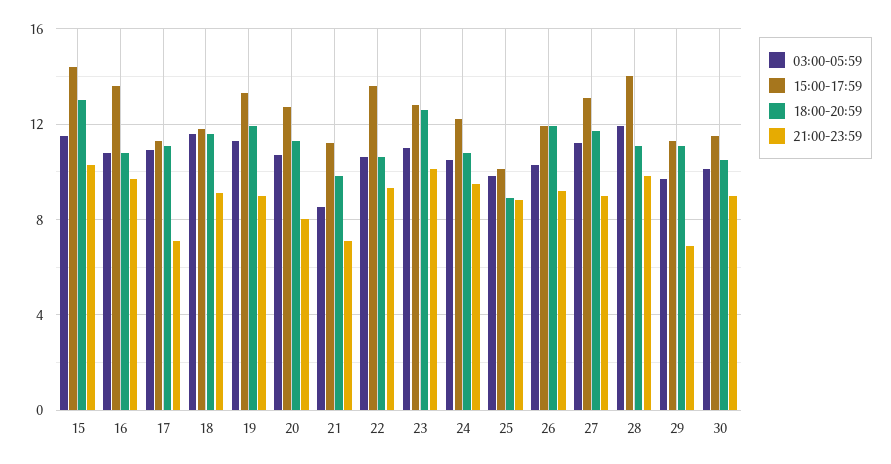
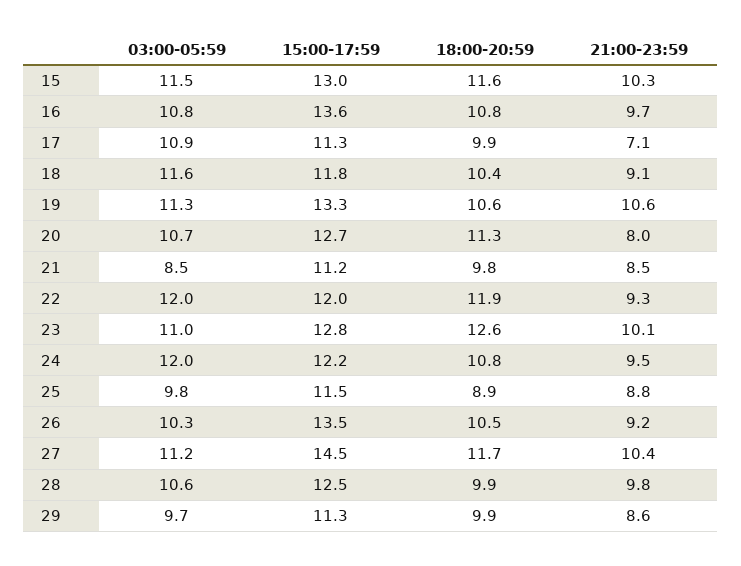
15:00-17:59, 15: 14.5 -> 13
18:00-20:59, 15: 13 -> 11.6
18:00-20:59, 17: 11 -> 9.9
18:00-20:59, 18: 11.5 -> 10.4
18:00-20:59, 19: 12 -> 10.6
21:00-23:59, 19: 9 -> 10.6
21:00-23:59, 21: 7 -> 8.5
03:00-05:59, 22: 10.5 -> 12
15:00-17:59, 22: 13.5 -> 12
18:00-20:59, 22: 10.5 -> 11.9
03:00-05:59, 24: 10.5 -> 12
15:00-17:59, 25: 10 -> 11.5
15:00-17:59, 26: 12 -> 13.5
18:00-20:59, 26: 12 -> 10.5
15:00-17:59, 27: 13 -> 14.5
21:00-23:59, 27: 9 -> 10.4
03:00-05:59, 28: 12 -> 10.6
15:00-17:59, 28: 14 -> 12.5
18:00-20:59, 28: 11 -> 9.9
18:00-20:59, 29: 11 -> 9.9
21:00-23:59, 29: 7 -> 8.6
03:00-05:59, 30: 10 -> none
15:00-17:59, 30: 11.5 -> none
18:00-20:59, 30: 10.5 -> none
21:00-23:59, 30: 9 -> none

